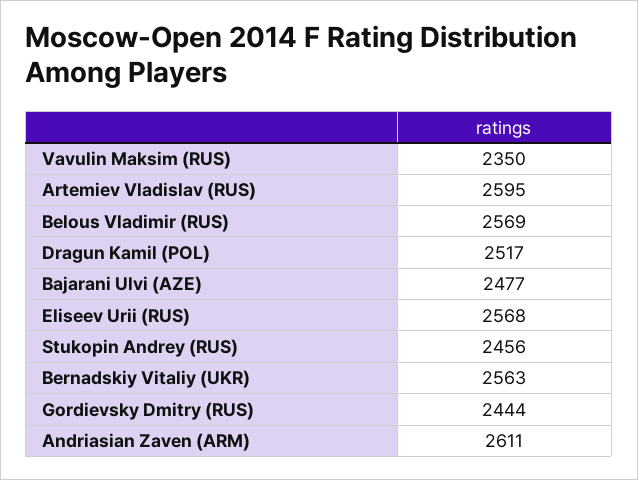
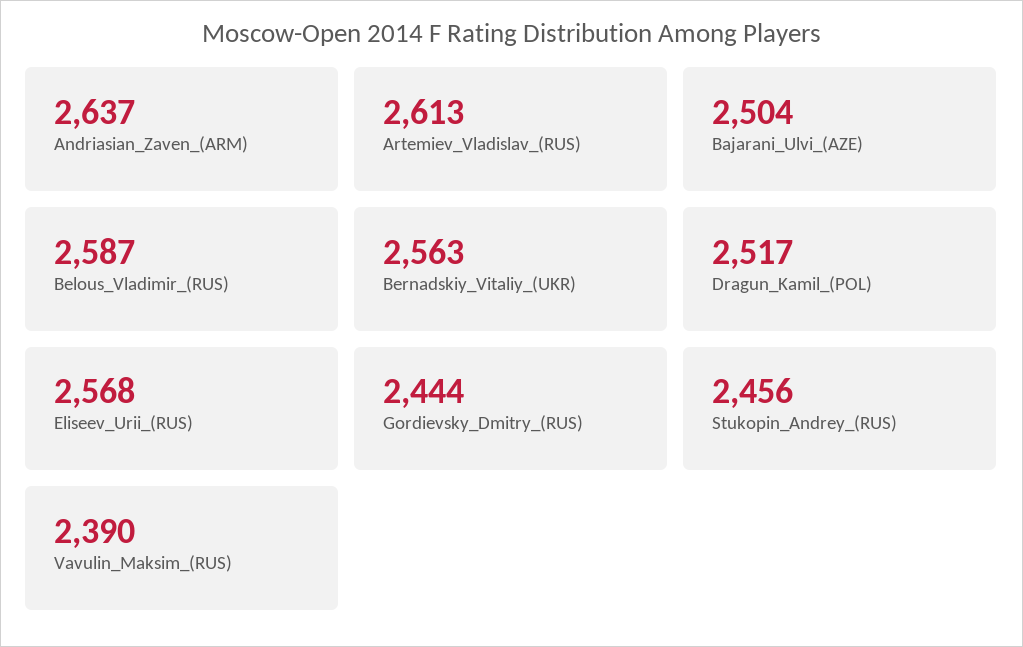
Vavulin Maksim (RUS): 2350 -> 2390
Artemiev Vladislav (RUS): 2595 -> 2613
Belous Vladimir (RUS): 2569 -> 2587
Bajarani Ulvi (AZE): 2477 -> 2504
Andriasian Zaven (ARM): 2611 -> 2637

